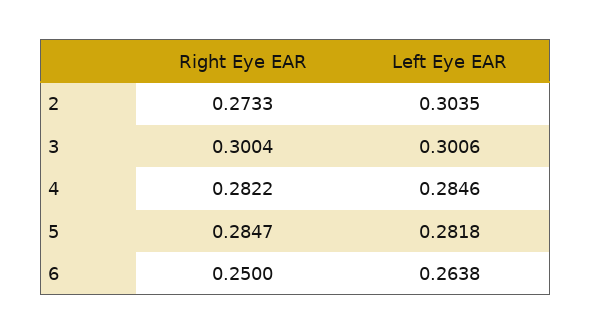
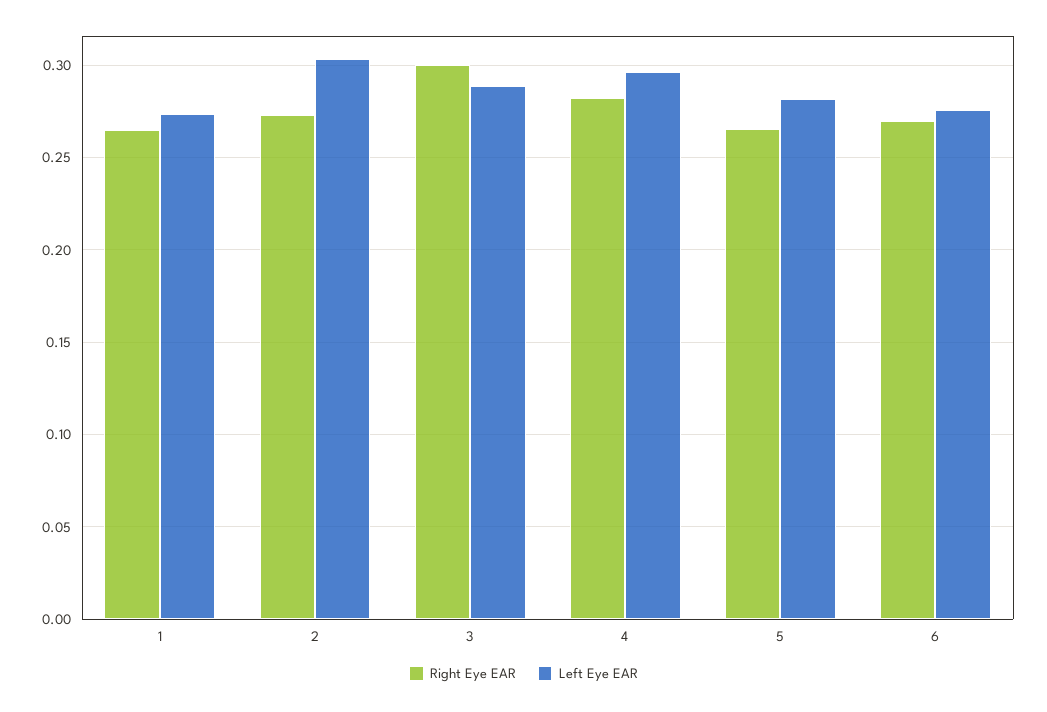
Left Eye EAR, 3: 0.3006 -> 0.29
Left Eye EAR, 4: 0.2846 -> 0.295
Right Eye EAR, 5: 0.2847 -> 0.265
Right Eye EAR, 6: 0.25 -> 0.27
Left Eye EAR, 6: 0.2638 -> 0.275
Right Eye EAR, 1: none -> 0.265
Left Eye EAR, 1: none -> 0.275

